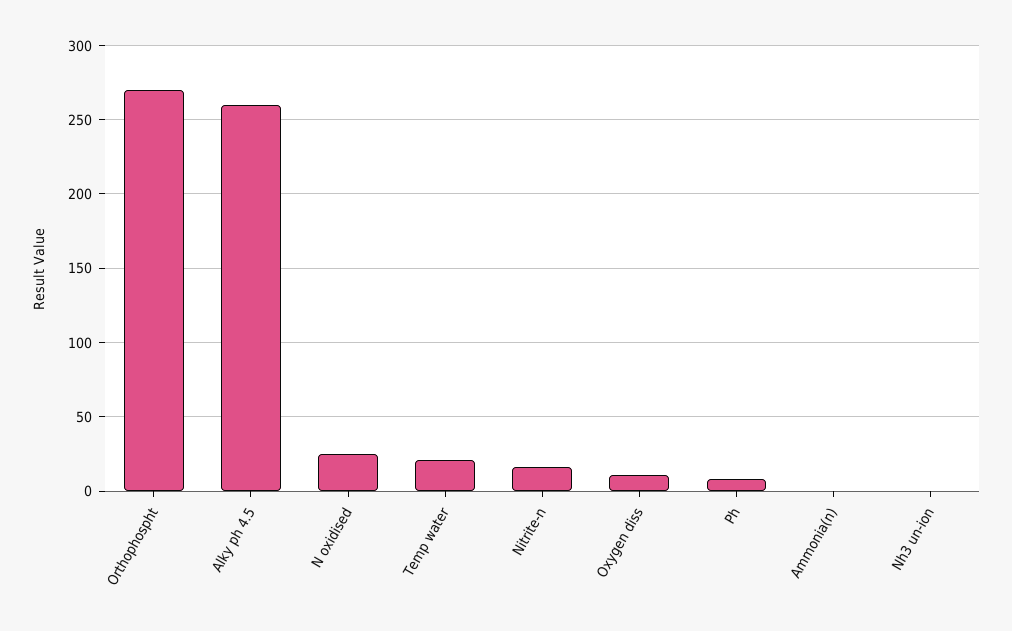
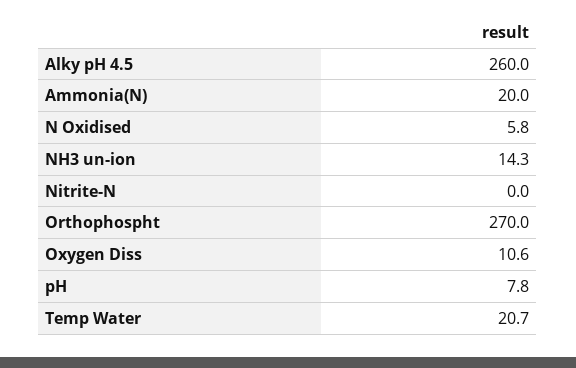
N oxidised: 25 -> 5.8
Nitrite-n: 15 -> 0
Ammonia(n): 0 -> 20
Nh3 un-ion: 0 -> 14.3

